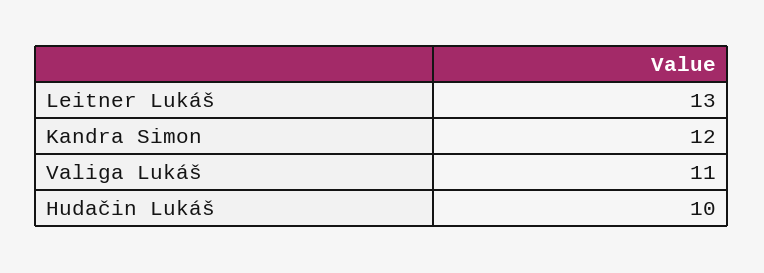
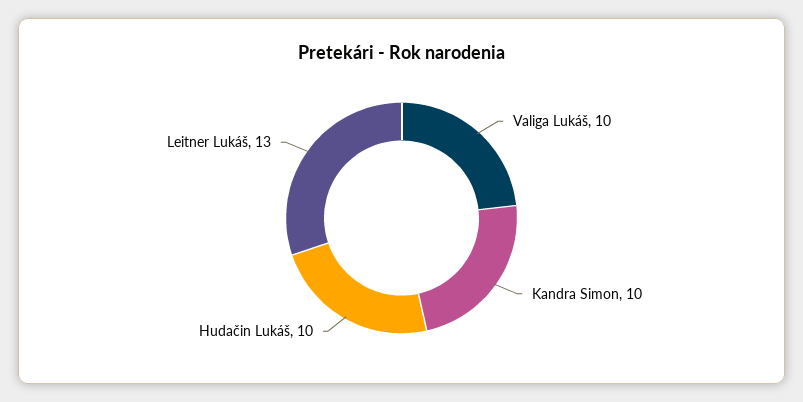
Kandra Simon: 12 -> 10
Valiga Lukáš: 11 -> 10

